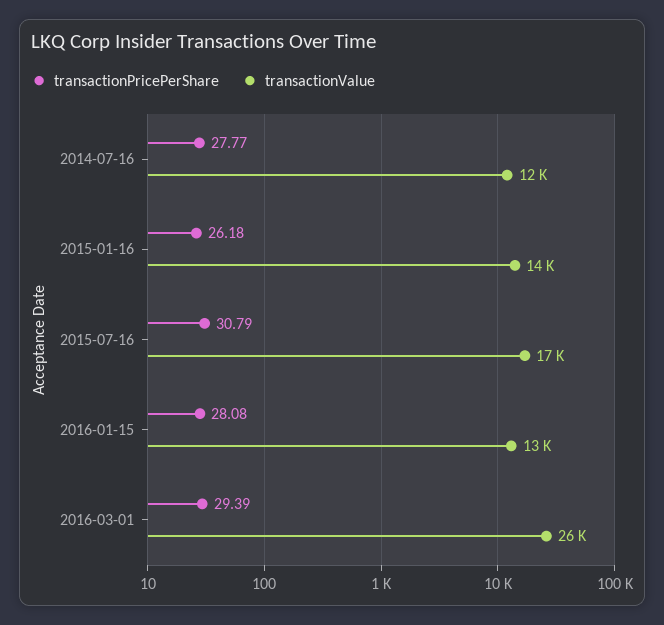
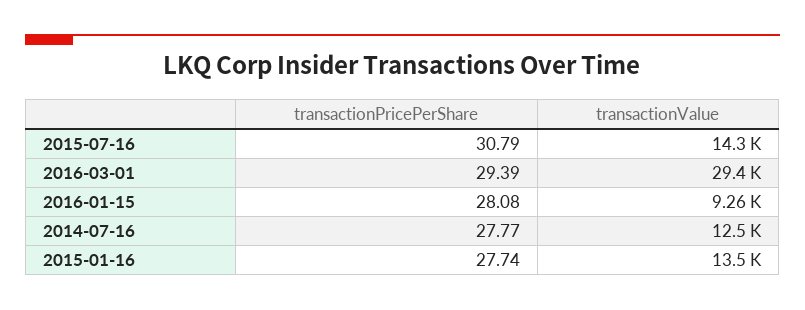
transactionPricePerShare, 2015-01-16: 26.18 -> 27.74
transactionValue, 2015-07-16: 17000 -> 14300
transactionValue, 2016-01-15: 13000 -> 9260
transactionValue, 2016-03-01: 26000 -> 29400

